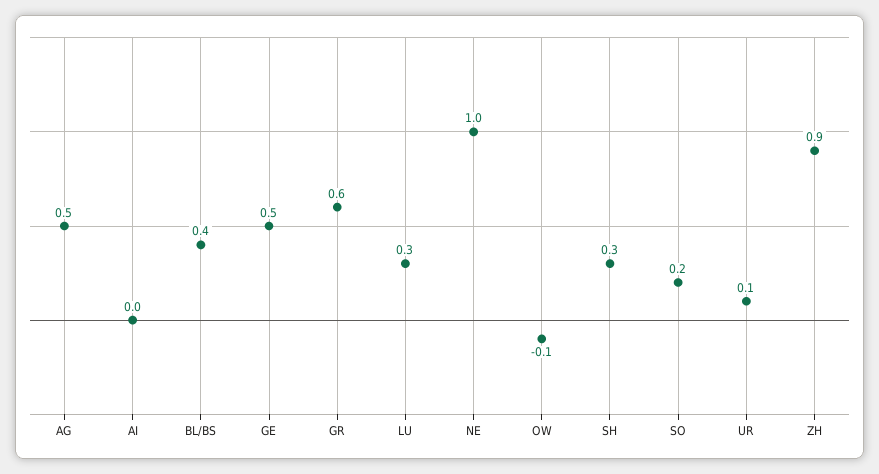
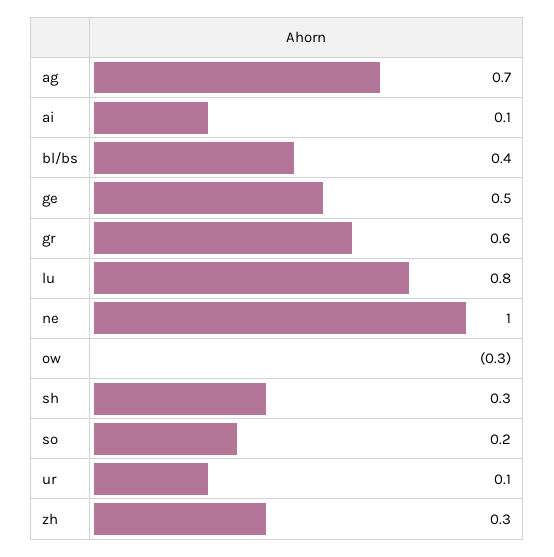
AG: 0.5 -> 0.7
AI: 0 -> 0.1
LU: 0.3 -> 0.8
OW: -0.1 -> -0.3
ZH: 0.9 -> 0.3

